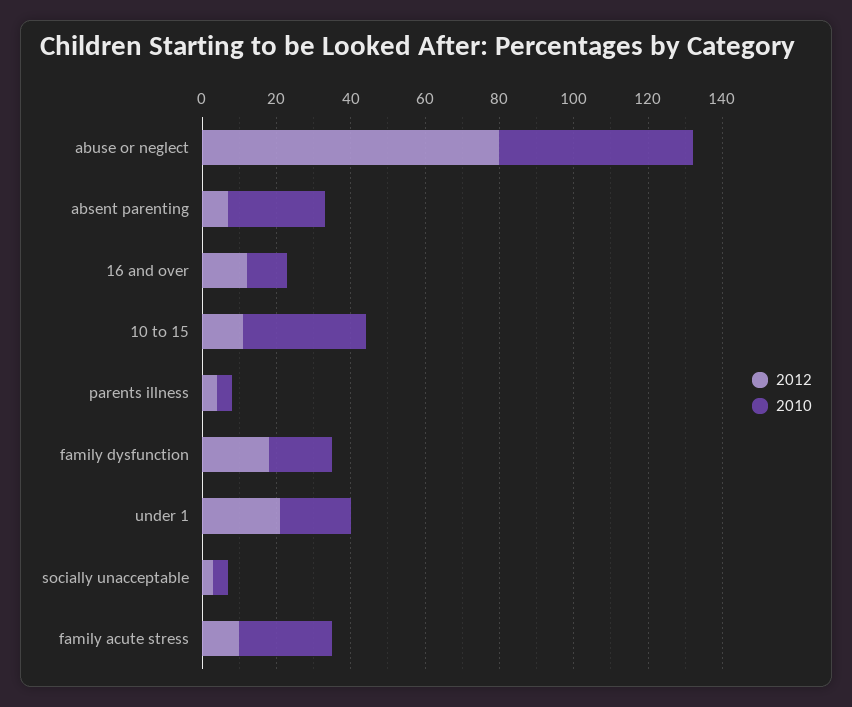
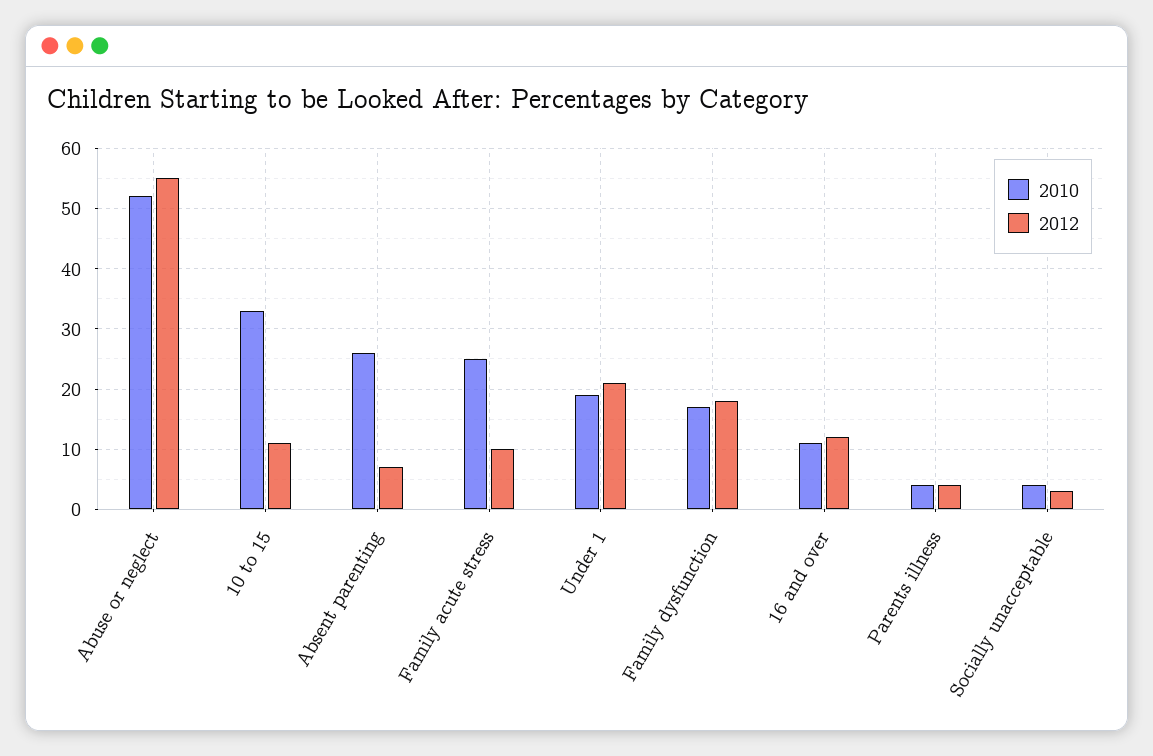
2012, abuse or neglect: 80 -> 55

